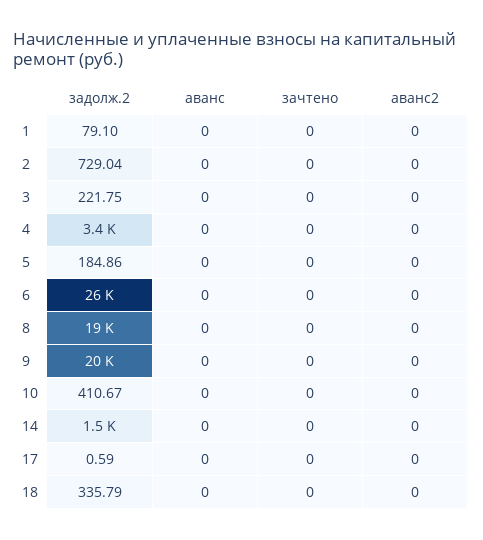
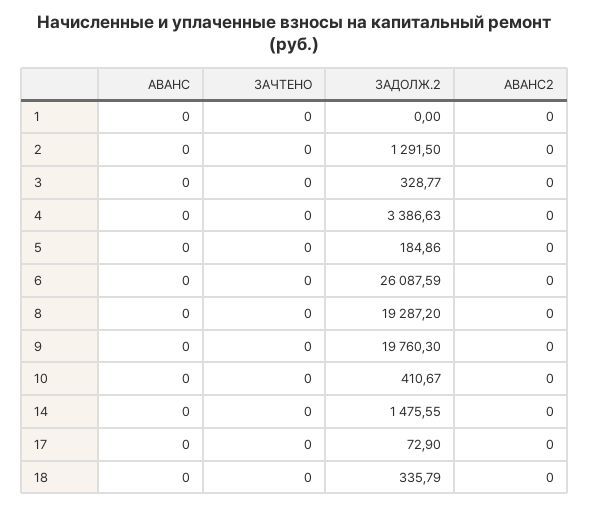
задолж.2, 1: 79.1 -> 0
задолж.2, 2: 729.04 -> 1291.5
задолж.2, 3: 221.75 -> 328.77
задолж.2, 17: 0.59 -> 72.9

